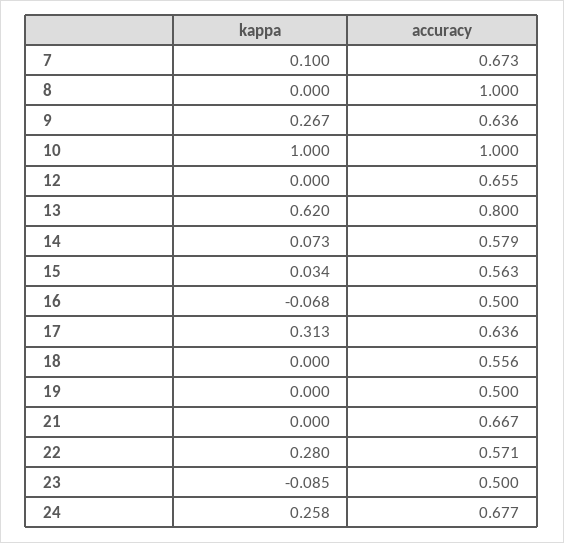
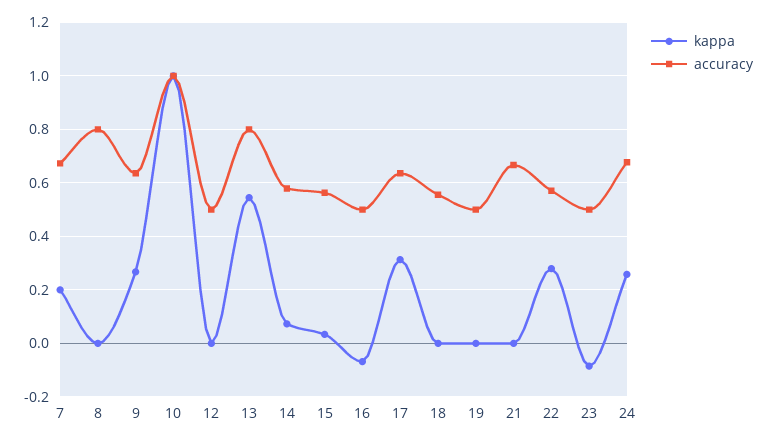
kappa, 7: 0.1 -> 0.2
accuracy, 8: 1 -> 0.8
accuracy, 12: 0.655 -> 0.5
kappa, 13: 0.62 -> 0.55

